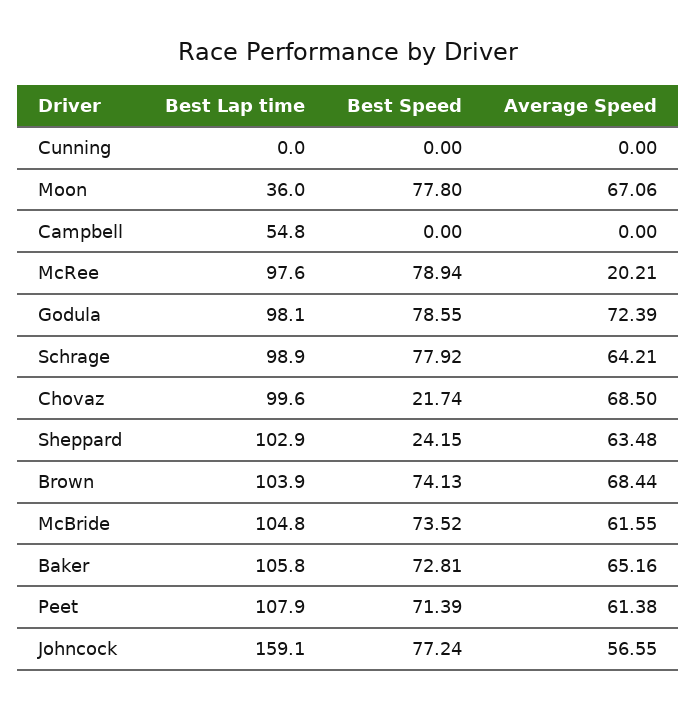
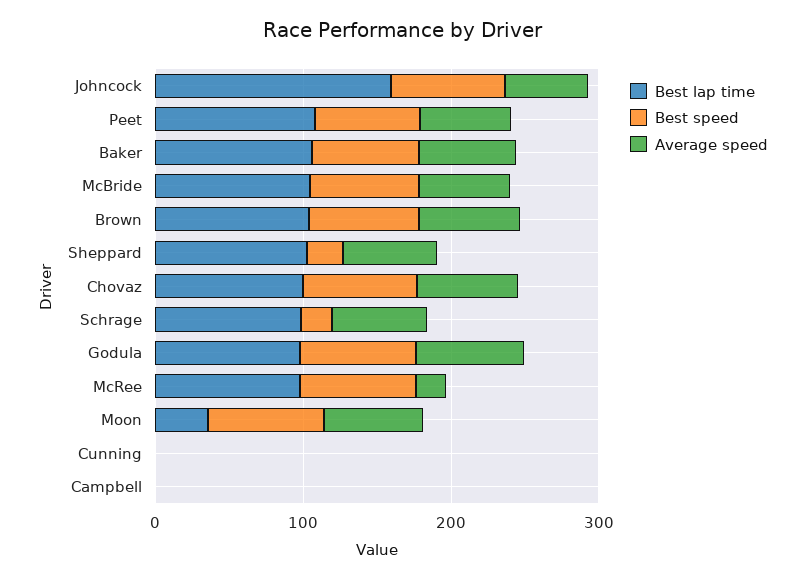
Best Lap time, Campbell: 54.8 -> 0
Best Speed, Schrage: 77.92 -> 20
Best Speed, Chovaz: 21.74 -> 80

